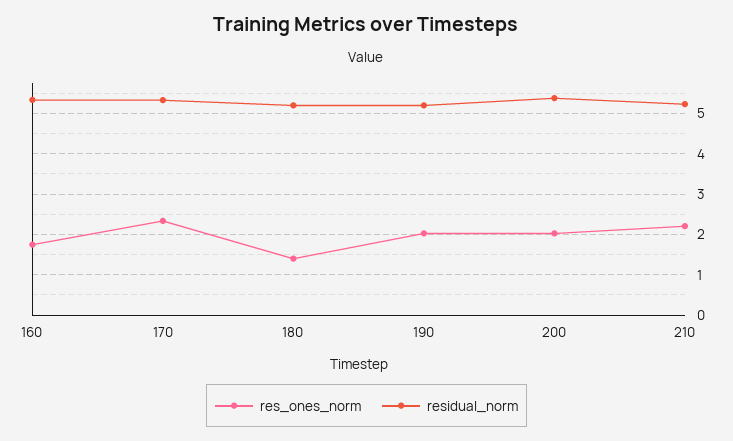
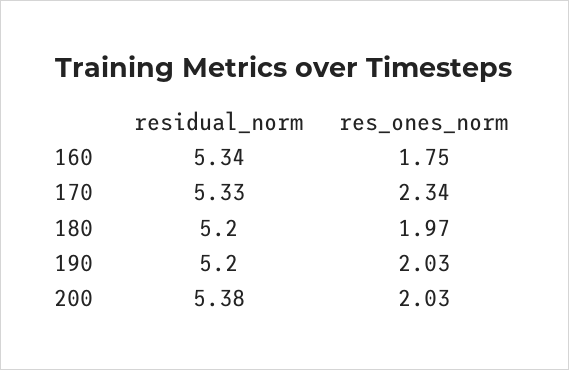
res_ones_norm, 180: 1.4 -> 1.97
res_ones_norm, 210: 2.2 -> none
residual_norm, 210: 5.2 -> none

